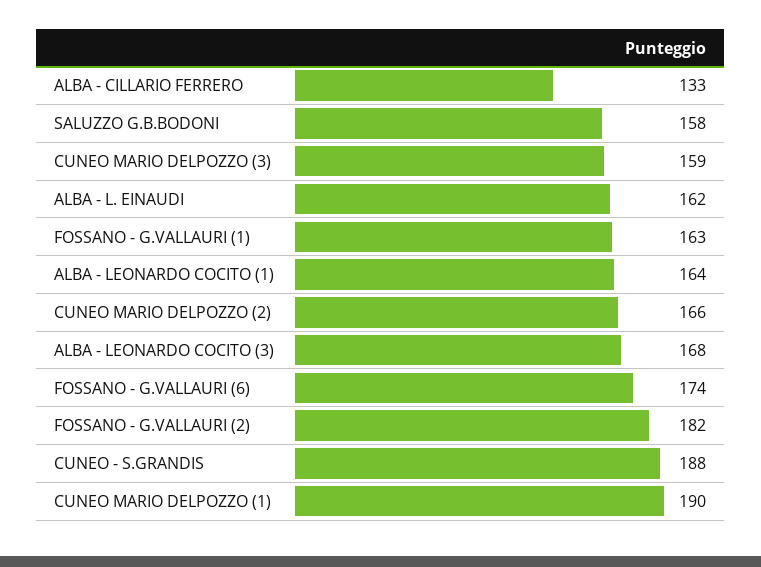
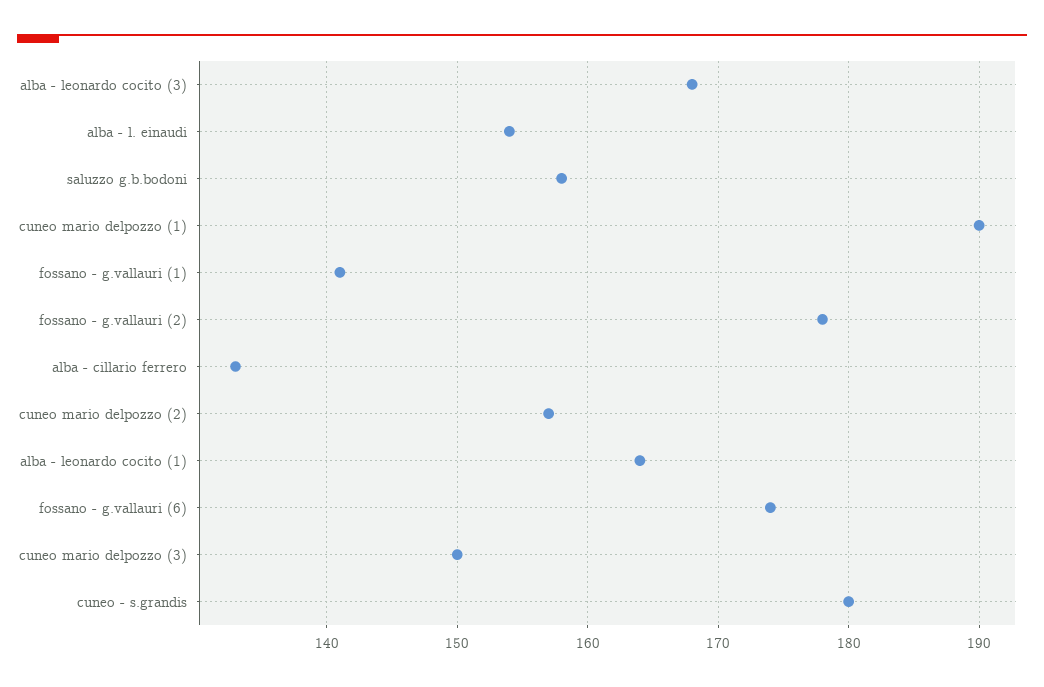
CUNEO MARIO DELPOZZO (3): 159 -> 150
ALBA - L. EINAUDI: 162 -> 154
FOSSANO - G.VALLAURI (1): 163 -> 141
CUNEO MARIO DELPOZZO (2): 166 -> 157
FOSSANO - G.VALLAURI (2): 182 -> 178
CUNEO - S.GRANDIS: 188 -> 180

